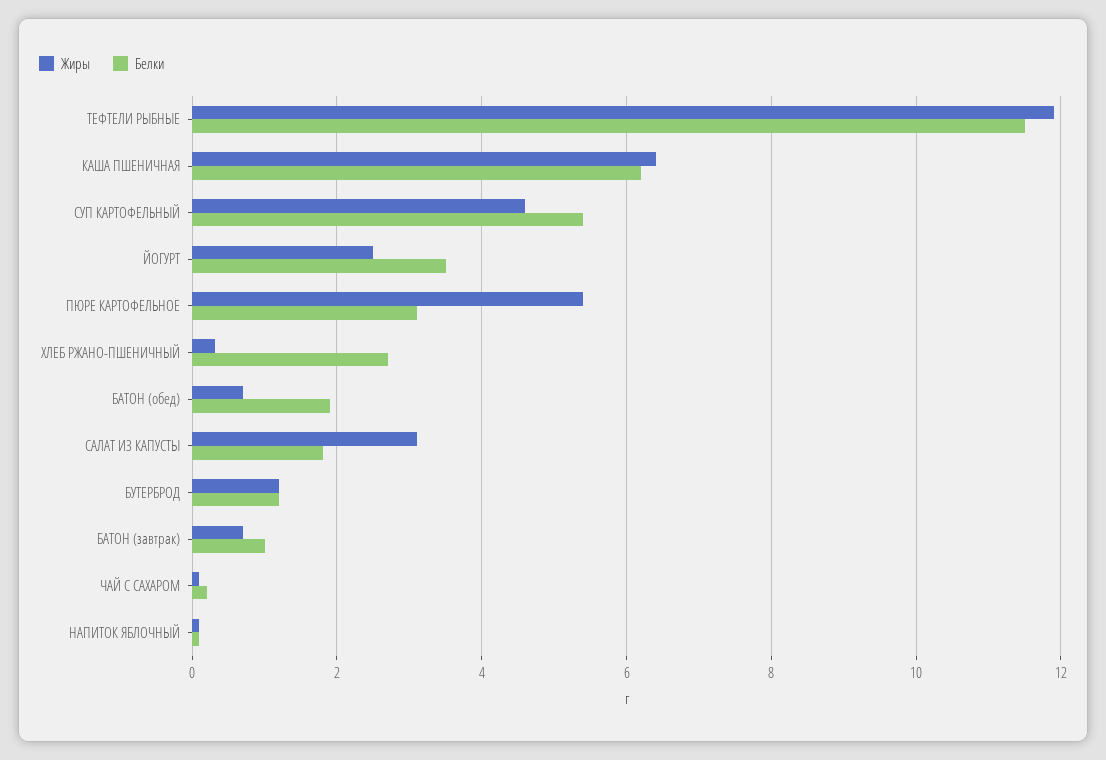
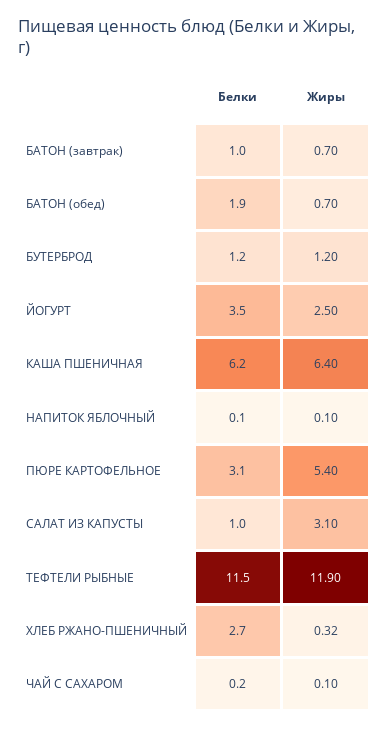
Жиры, СУП КАРТОФЕЛЬНЫЙ: 4.6 -> none
Белки, СУП КАРТОФЕЛЬНЫЙ: 5.4 -> none
Белки, САЛАТ ИЗ КАПУСТЫ: 1.8 -> 1

